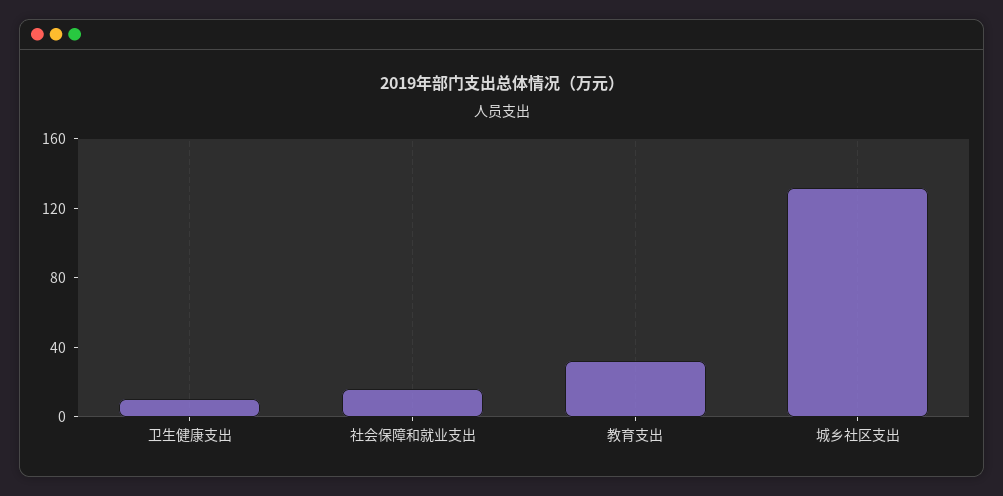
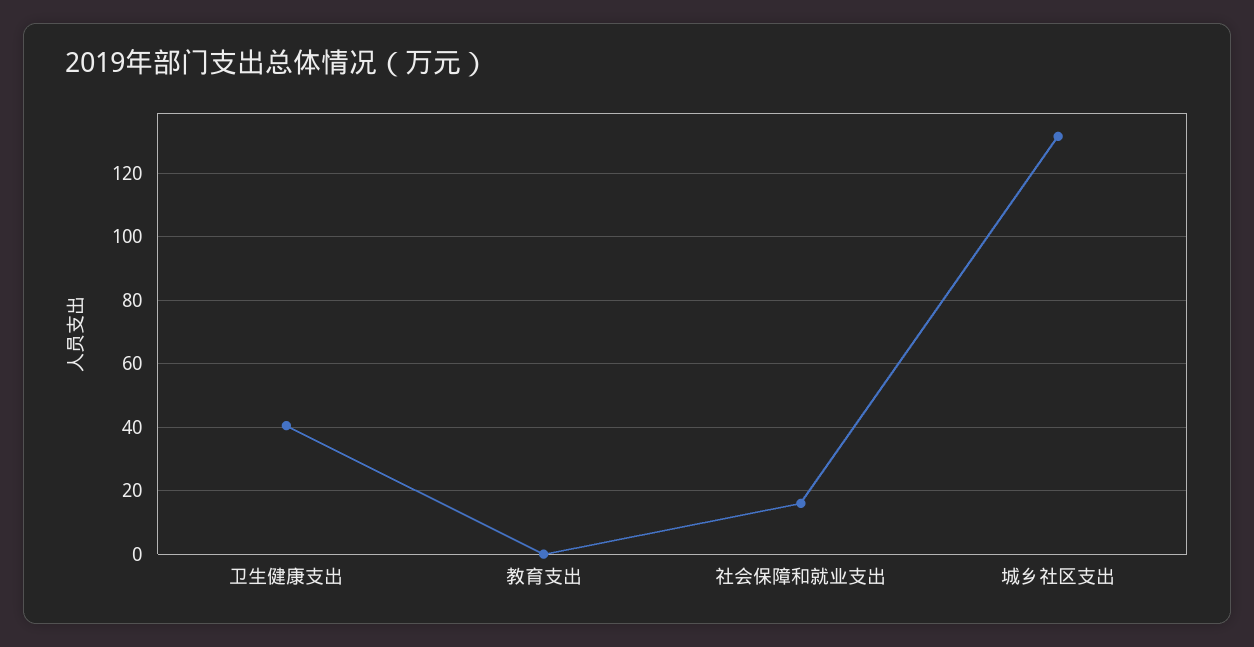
卫生健康支出: 10 -> 40
教育支出: 30 -> 0

